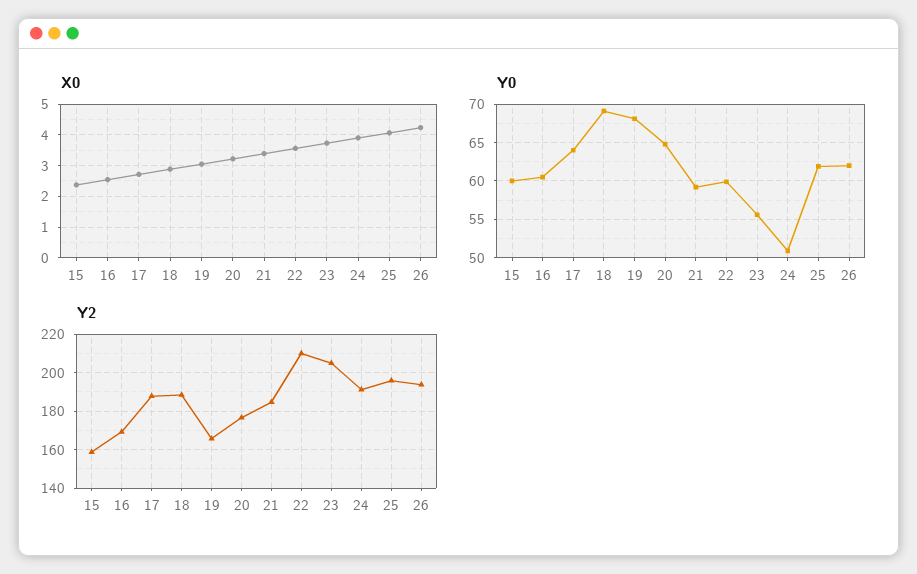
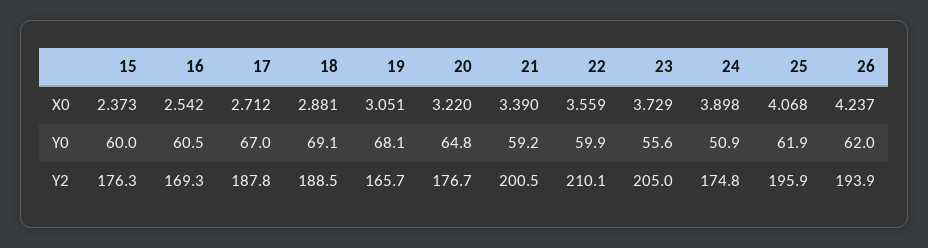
Y0, 17: 64 -> 67
Y2, 15: 160 -> 176.3
Y2, 21: 185 -> 200.5
Y2, 24: 190 -> 174.8

